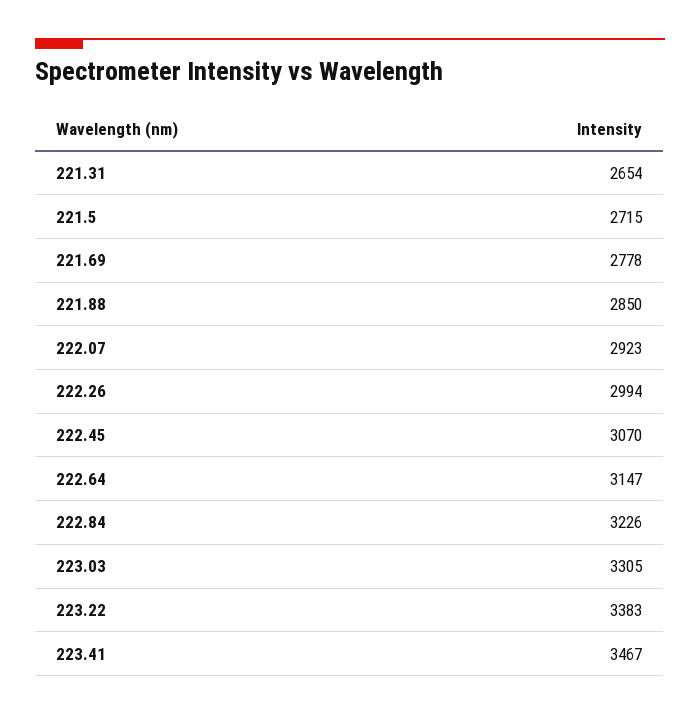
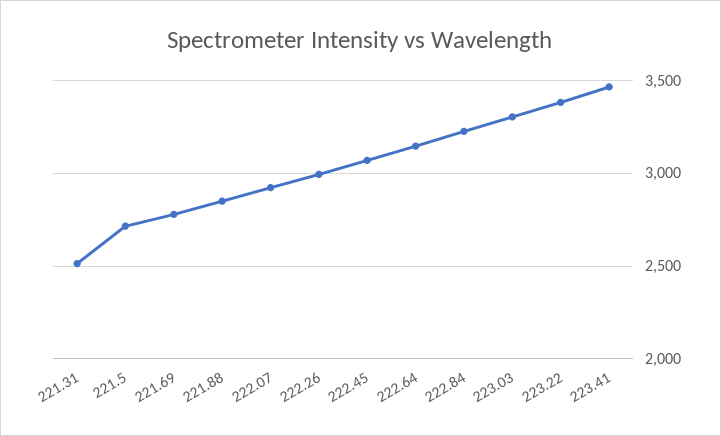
221.31: 2654 -> 2500

